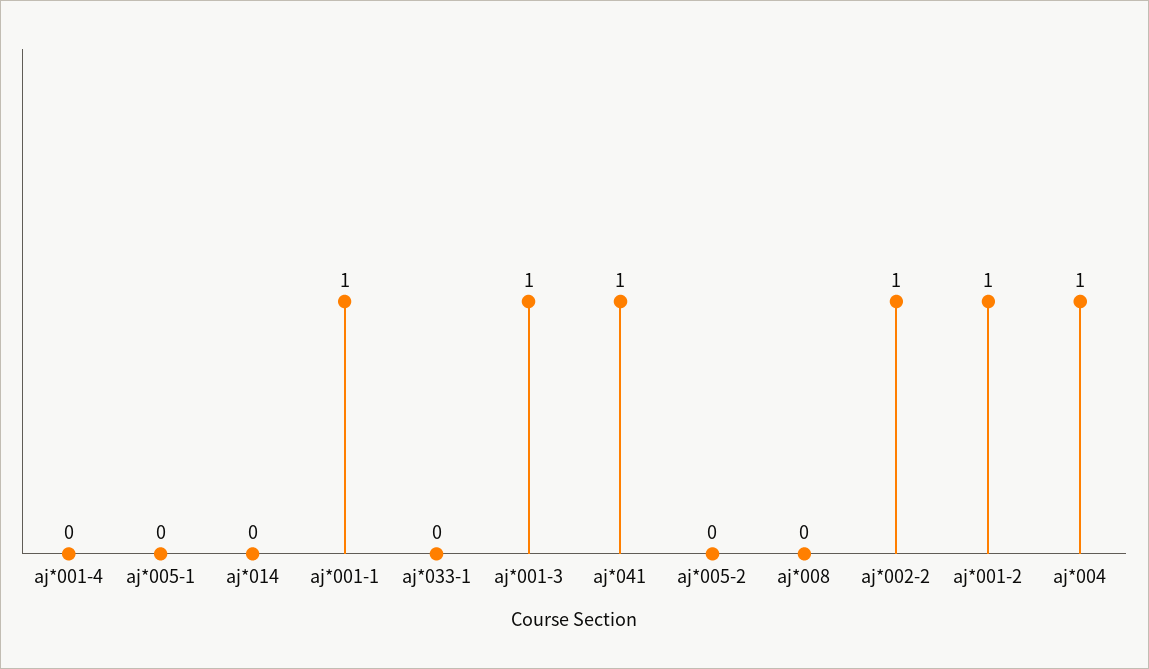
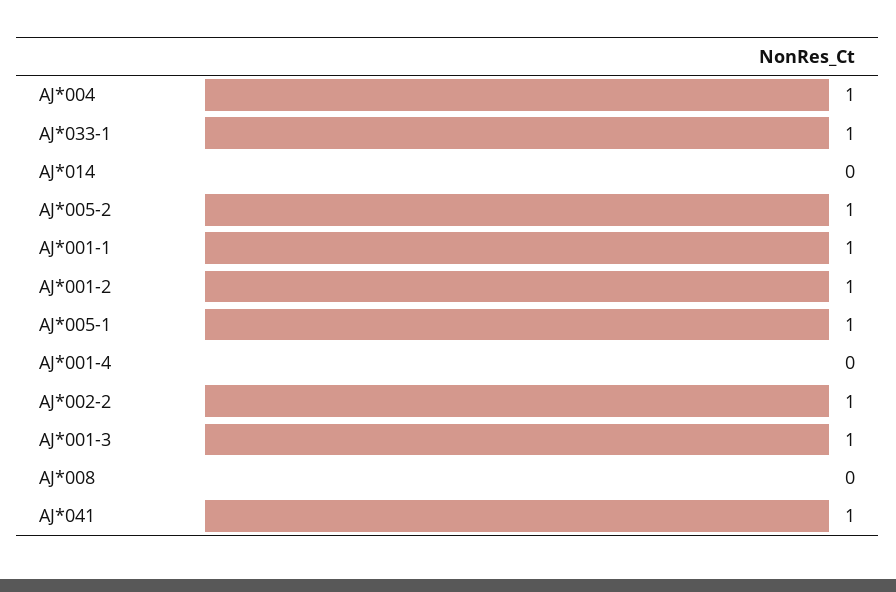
aj*005-1: 0 -> 1
aj*033-1: 0 -> 1
aj*005-2: 0 -> 1

